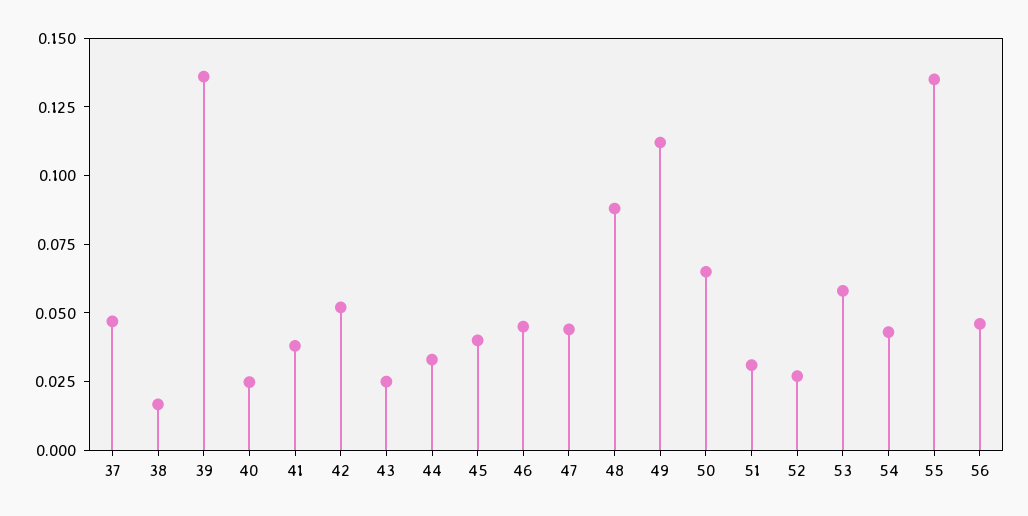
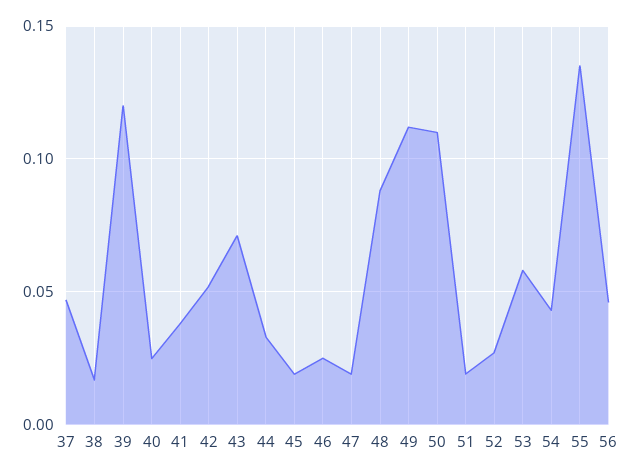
39: 0.135 -> 0.12
43: 0.025 -> 0.07
45: 0.04 -> 0.02
46: 0.045 -> 0.025
47: 0.045 -> 0.02
50: 0.065 -> 0.11
51: 0.03 -> 0.02

